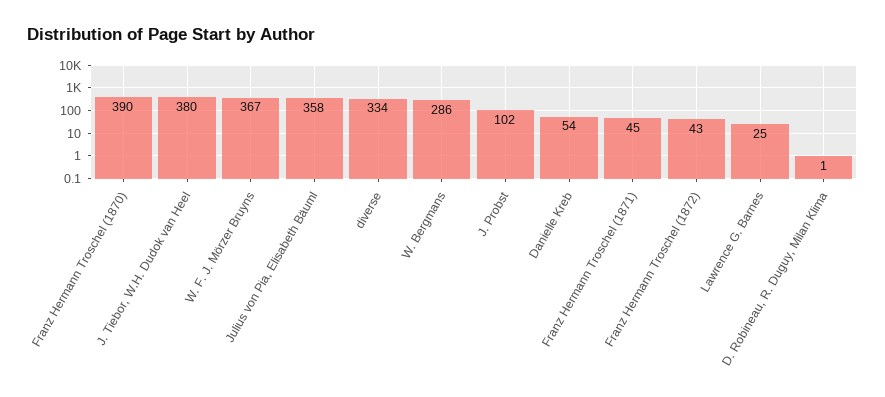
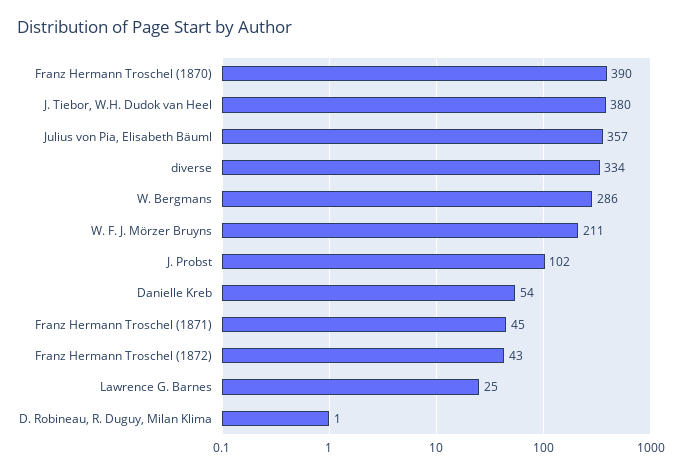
W. F. J. Mörzer Bruyns: 367 -> 211
Julius von Pia, Elisabeth Bäuml: 358 -> 357

